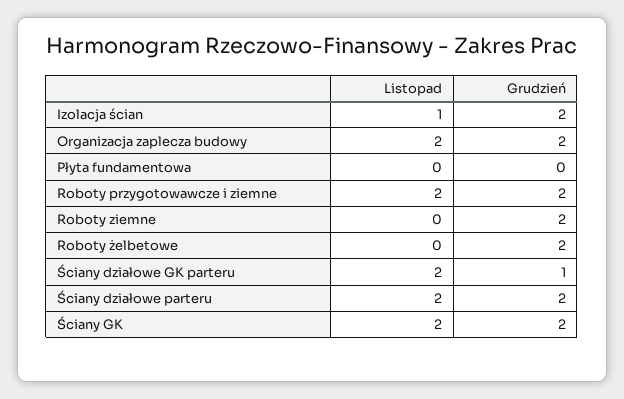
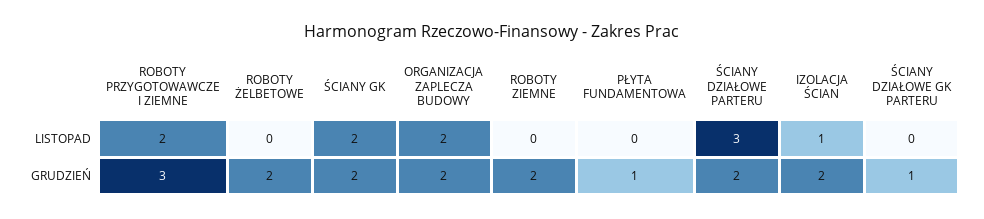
Grudzień, Płyta fundamentowa: 0 -> 1
Grudzień, Roboty przygotowawcze i ziemne: 2 -> 3
Listopad, Ściany działowe GK parteru: 2 -> 0
Listopad, Ściany działowe parteru: 2 -> 3

